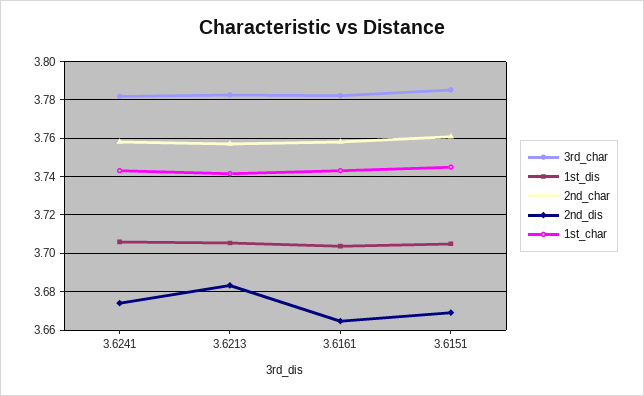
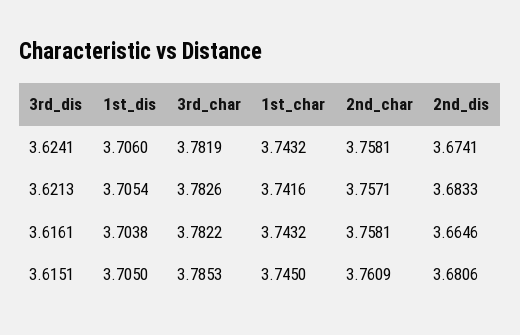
2nd_dis, 3.6151: 3.67 -> 3.6806

